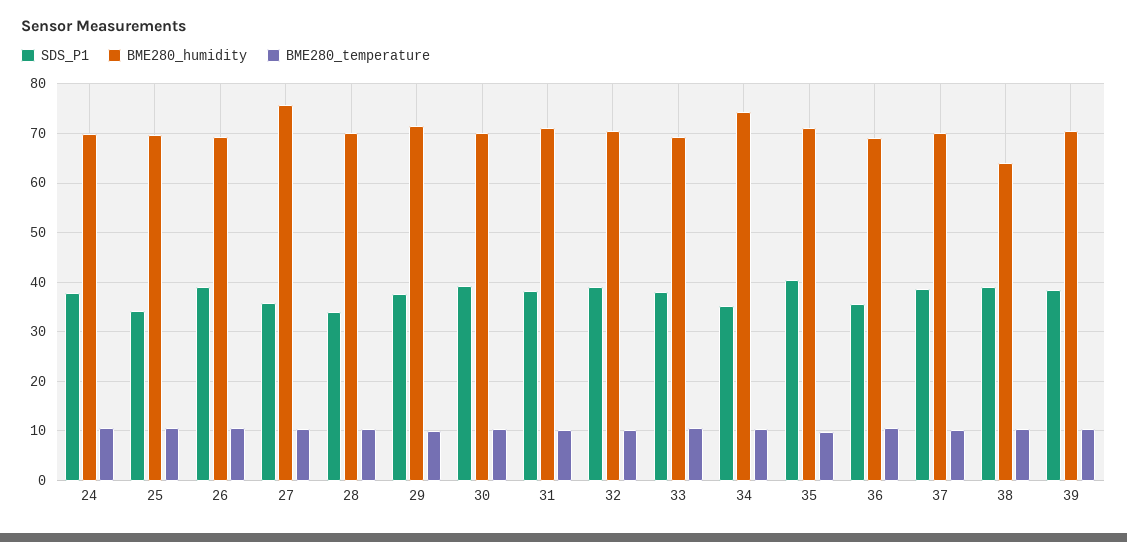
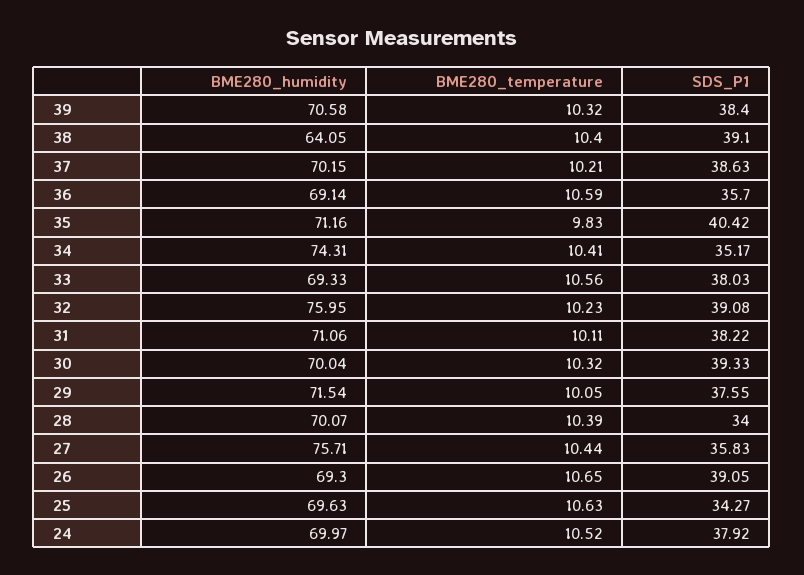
BME280_humidity, 32: 70 -> 75.95

